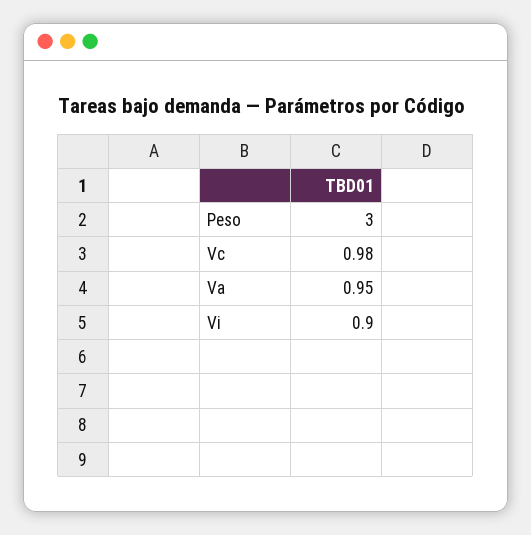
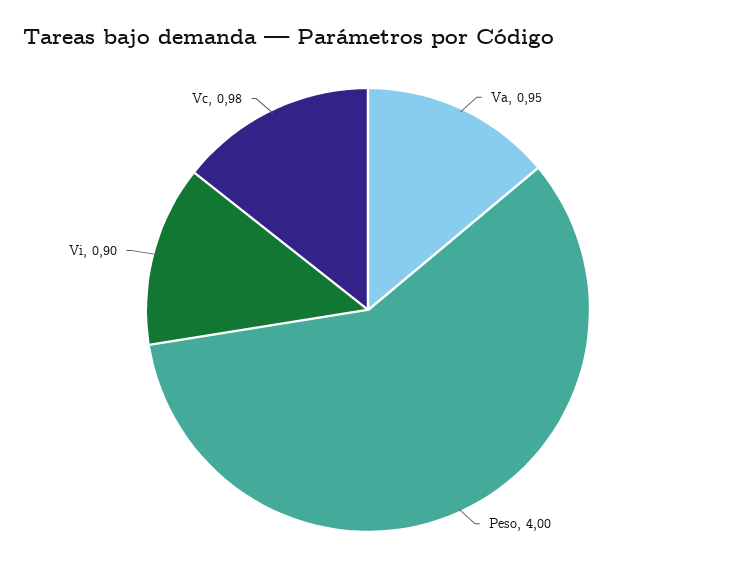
Peso: 3 -> 4

